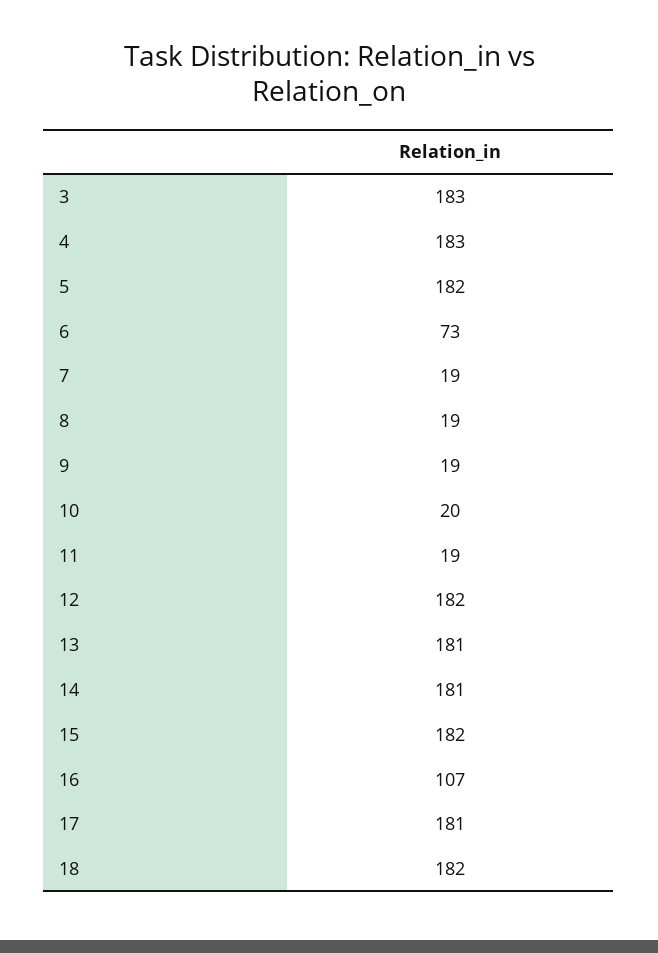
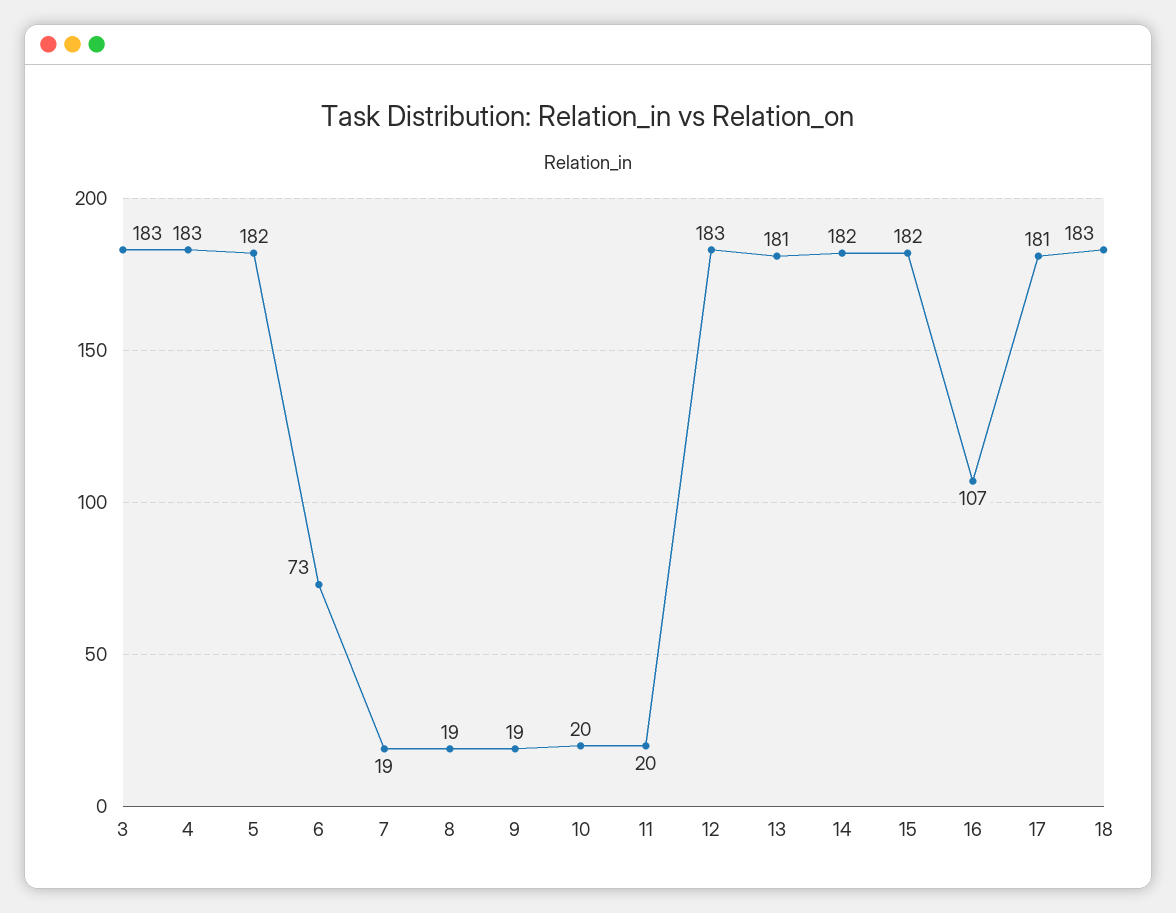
11: 19 -> 20
12: 182 -> 183
14: 181 -> 182
18: 182 -> 183

